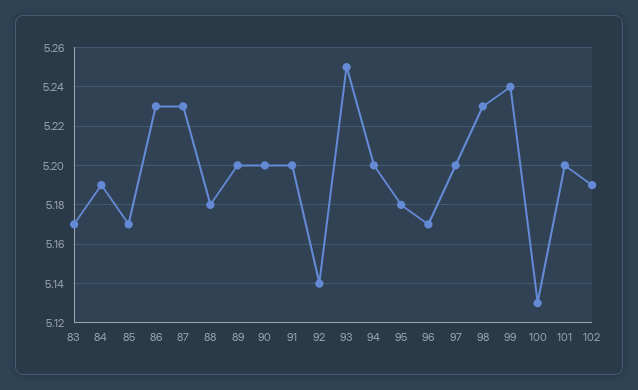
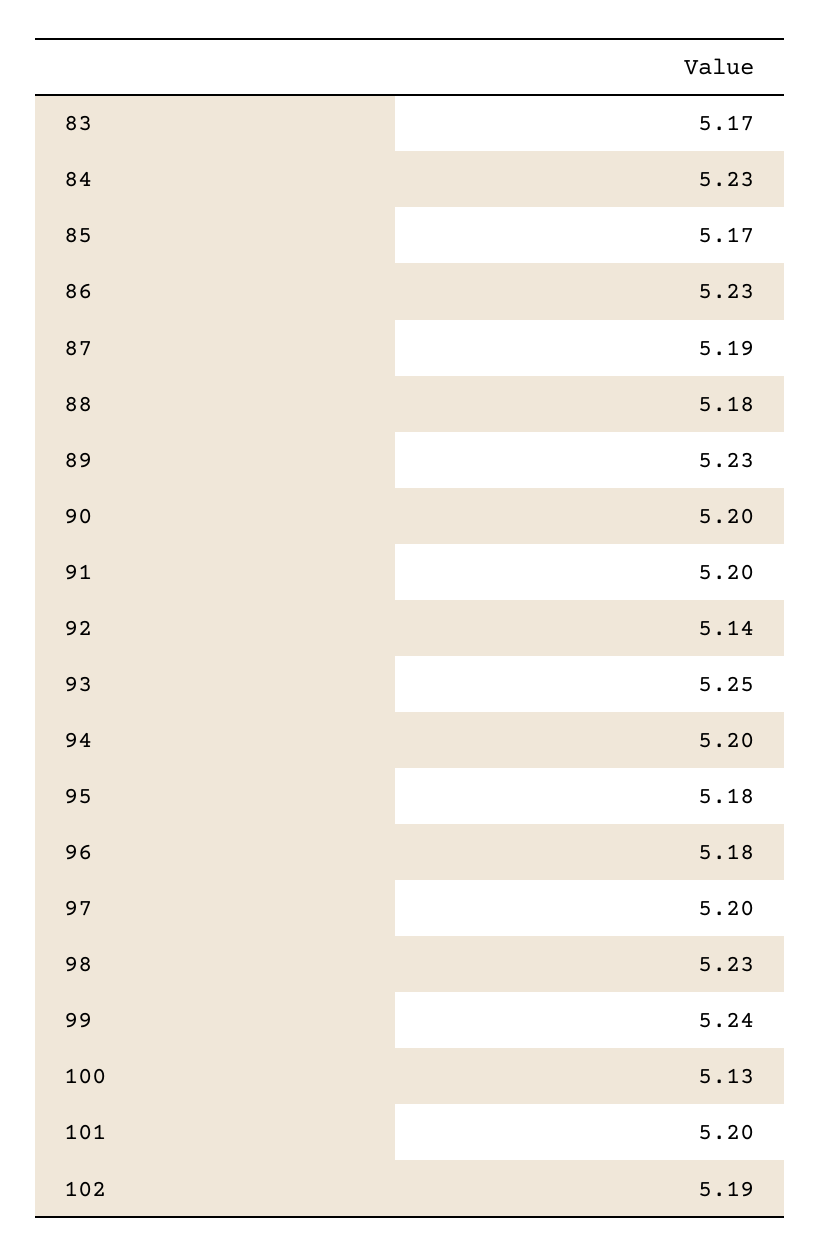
84: 5.19 -> 5.23
87: 5.23 -> 5.19
89: 5.2 -> 5.23
96: 5.17 -> 5.18

